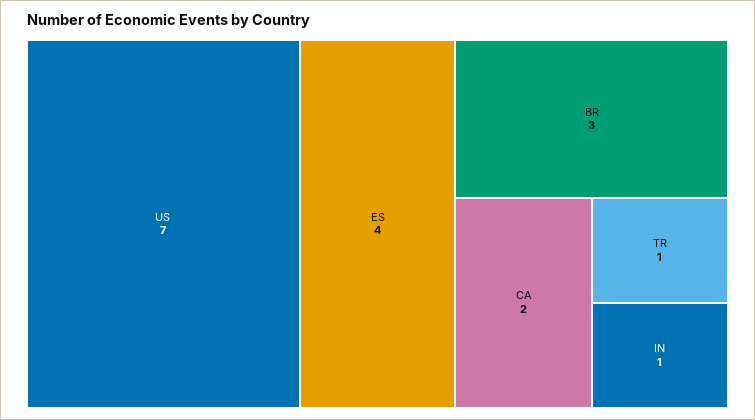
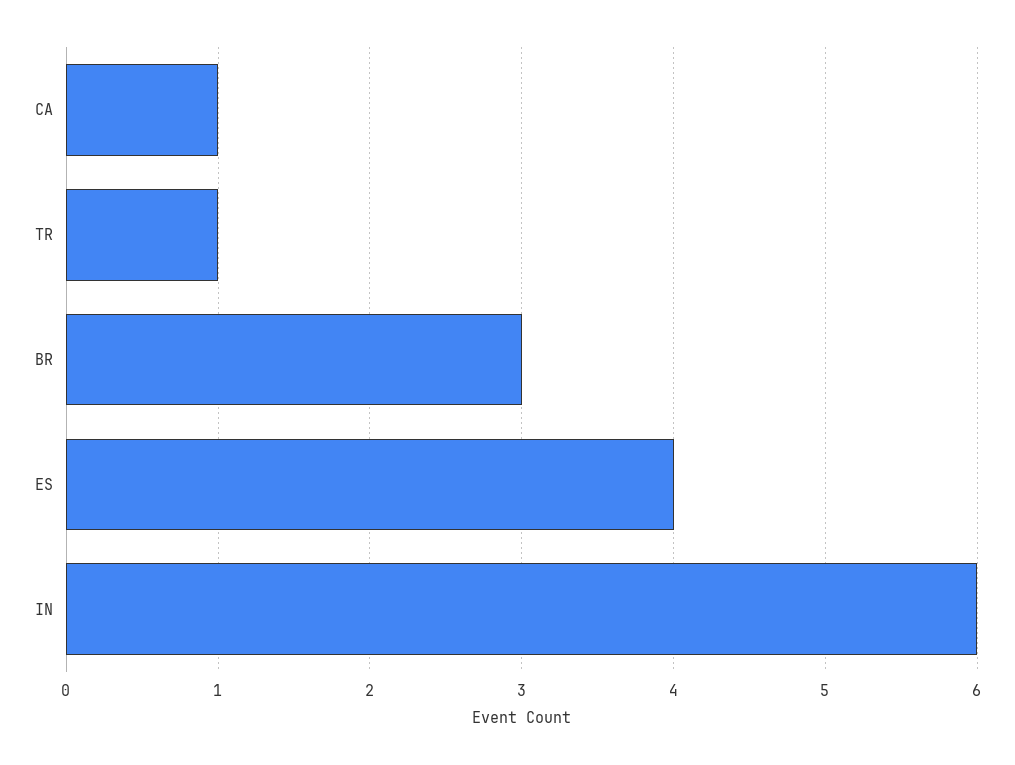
US: 7 -> none
CA: 2 -> 1
IN: 1 -> 6

